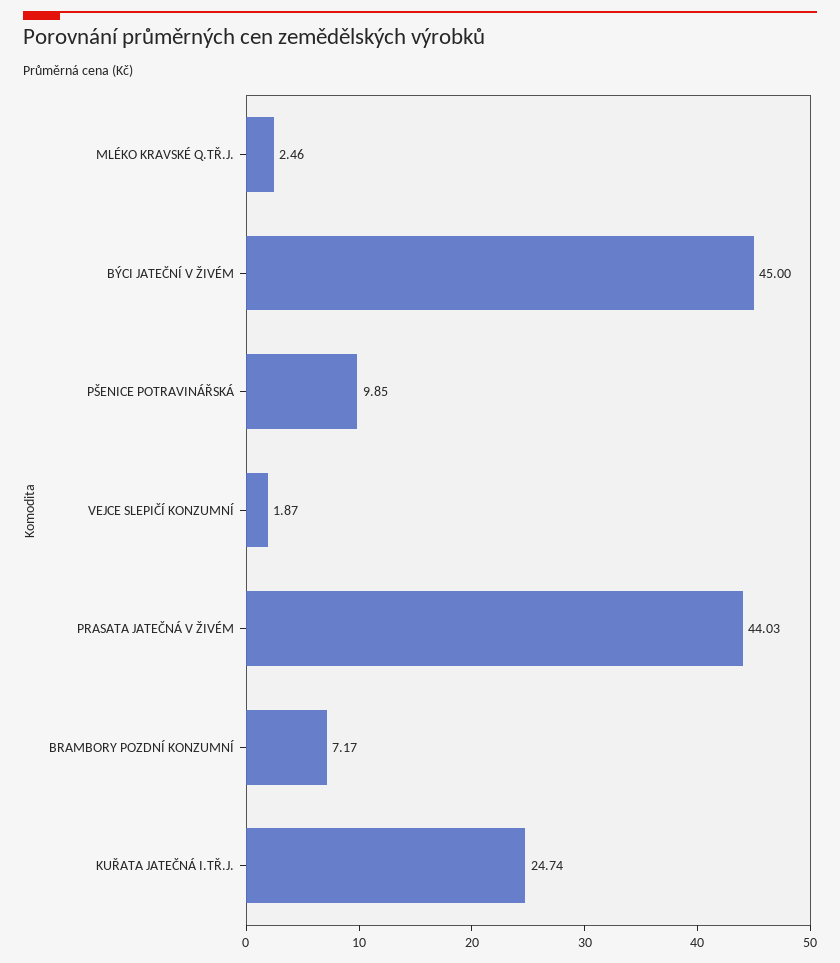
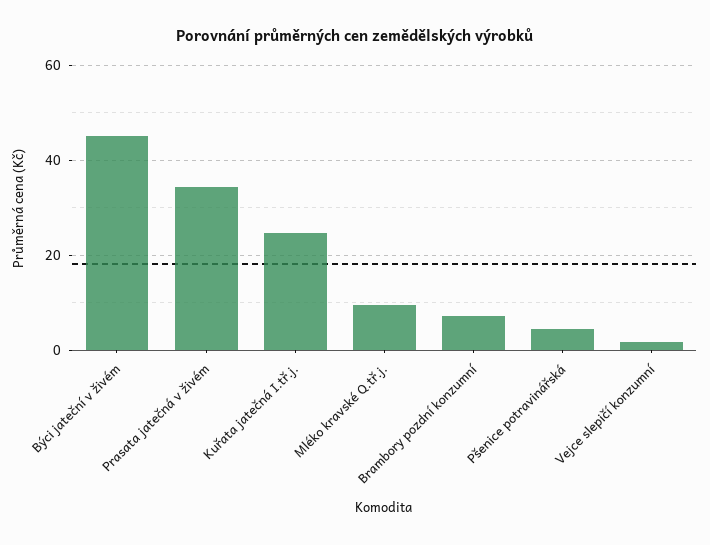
MLÉKO KRAVSKÉ Q.TŘ.J.: 2.46 -> 10
PŠENICE POTRAVINÁŘSKÁ: 9.85 -> 4
PRASATA JATEČNÁ V ŽIVÉM: 44.03 -> 34

